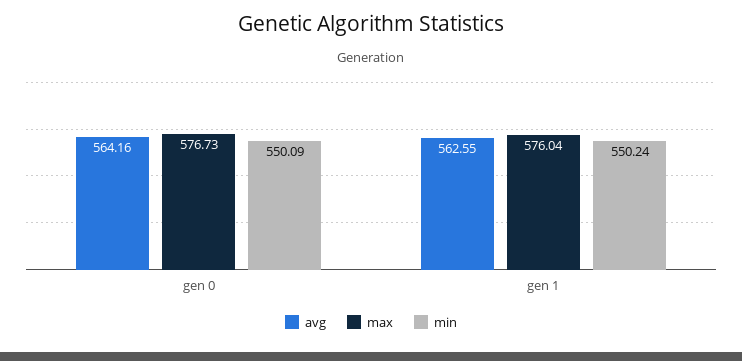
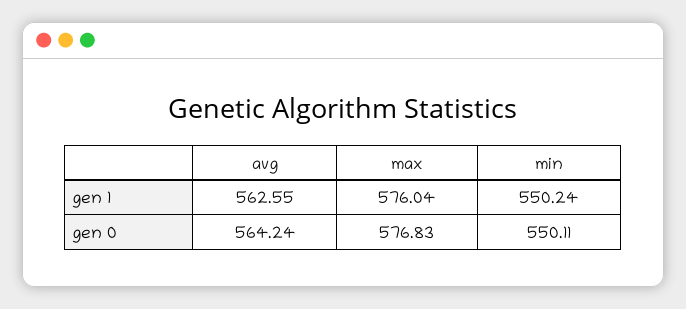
avg, gen 0: 564.16 -> 564.24
max, gen 0: 576.73 -> 576.83
min, gen 0: 550.09 -> 550.11

